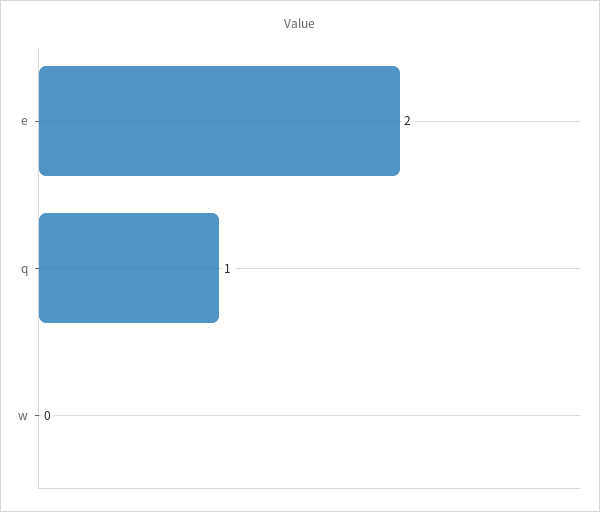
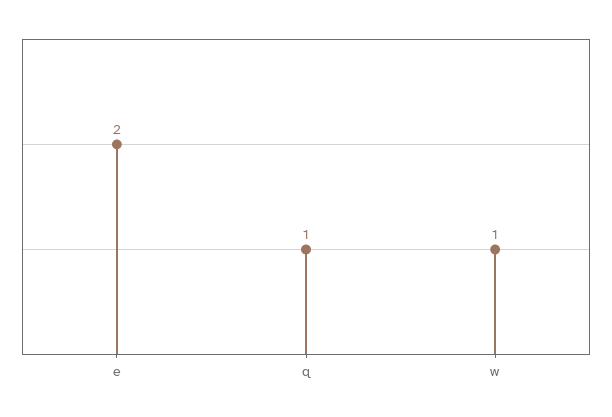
w: 0 -> 1

